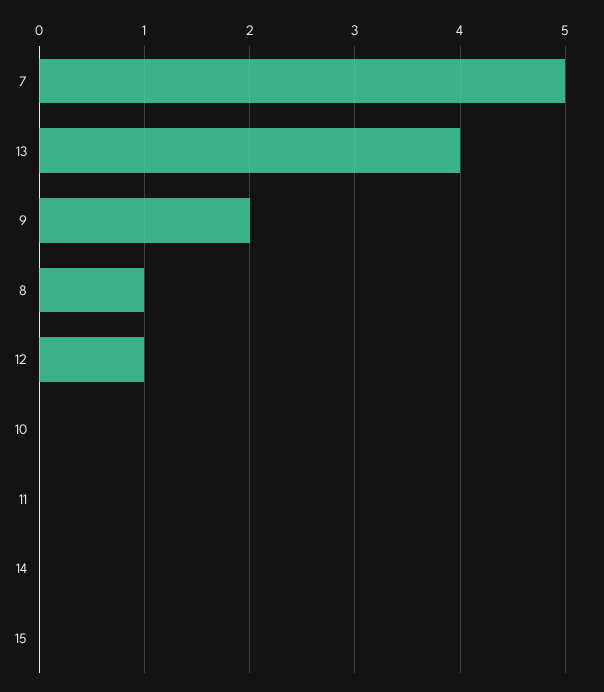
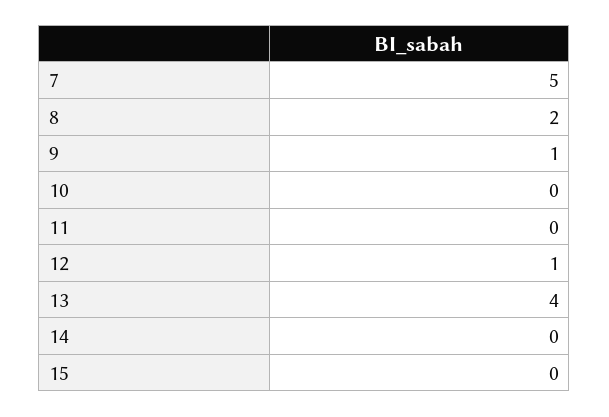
9: 2 -> 1
8: 1 -> 2

